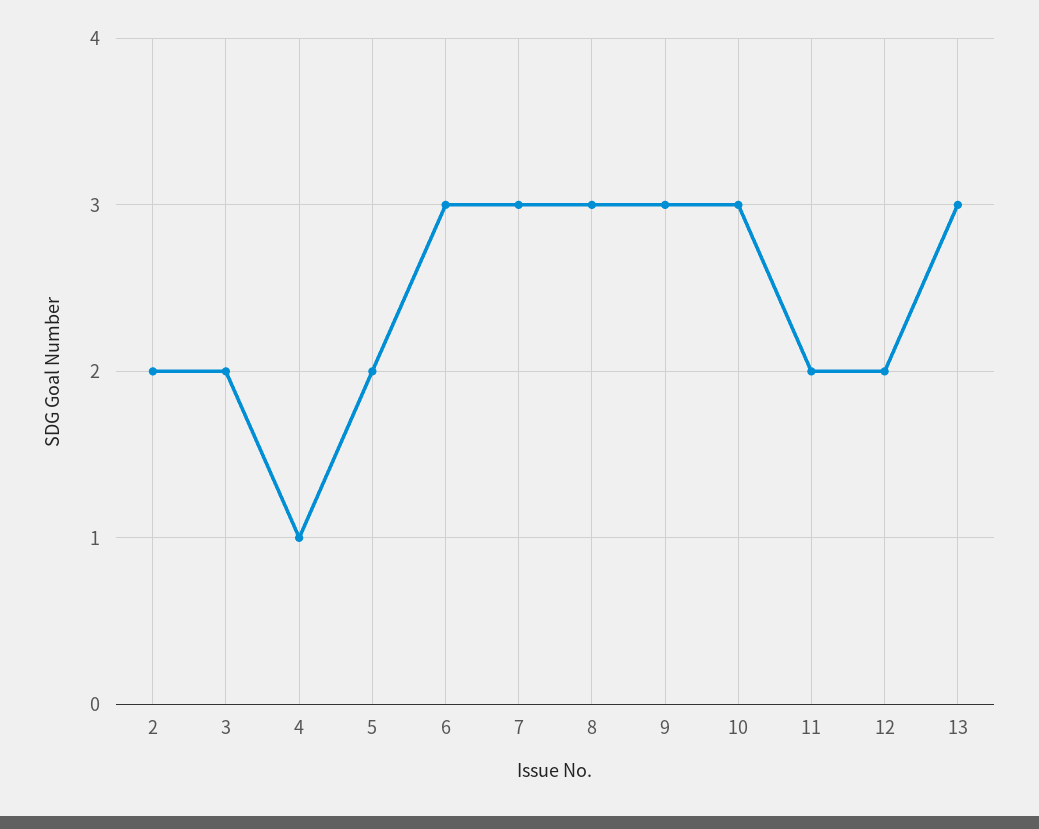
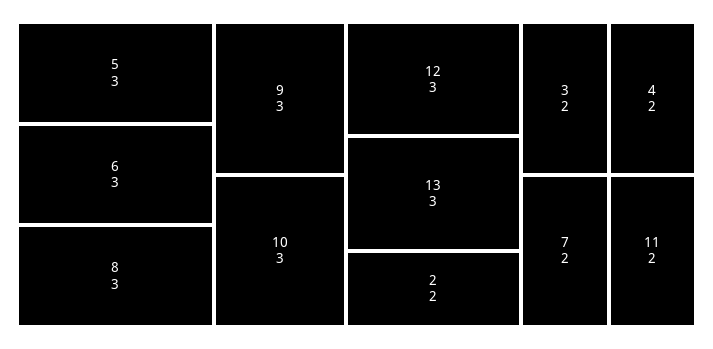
4: 1 -> 2
5: 2 -> 3
7: 3 -> 2
12: 2 -> 3

